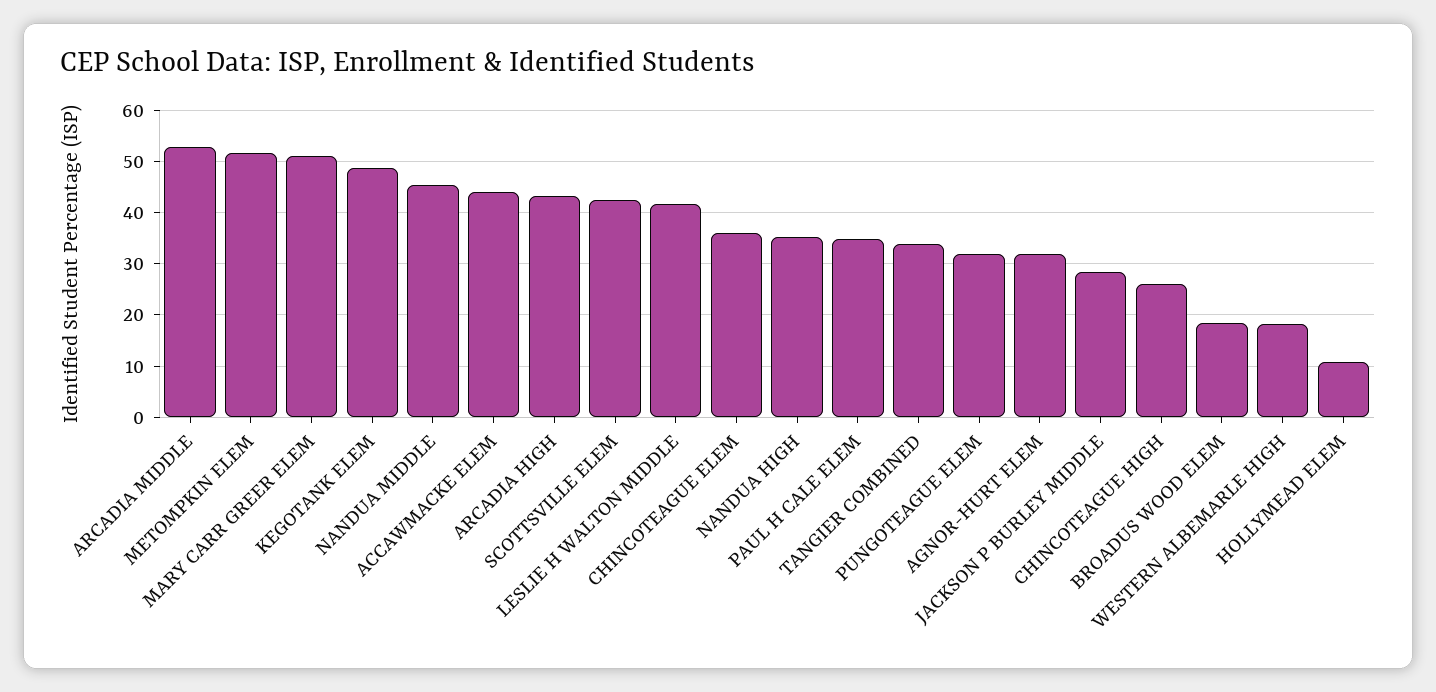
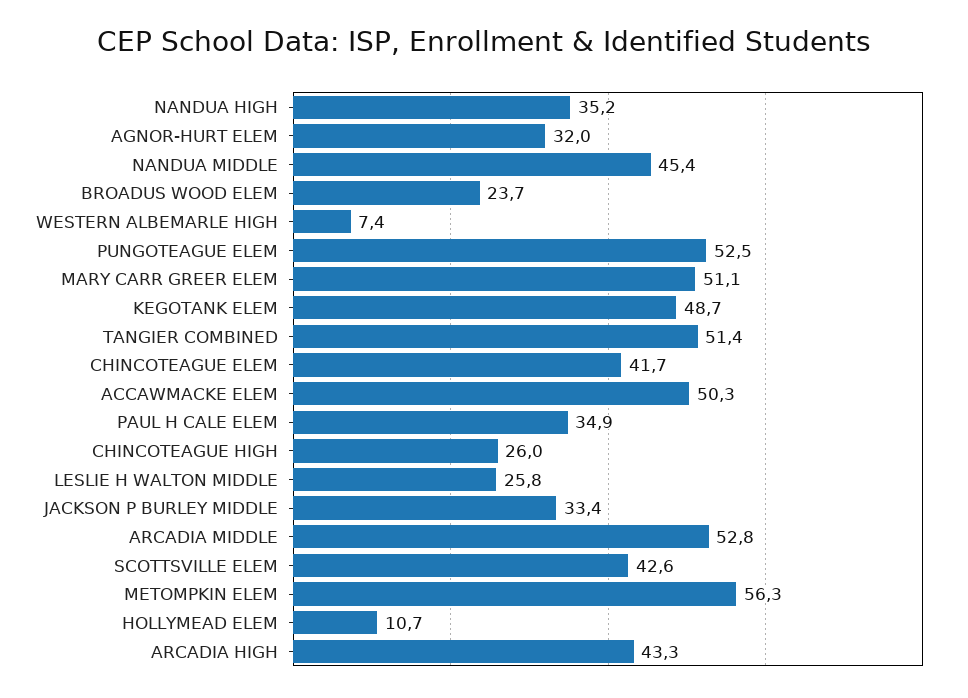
METOMPKIN ELEM: 52 -> 56.3
ACCAWMACKE ELEM: 44 -> 50.3
LESLIE H WALTON MIDDLE: 42 -> 25.8
CHINCOTEAGUE ELEM: 36 -> 41.7
TANGIER COMBINED: 34 -> 51.4
PUNGOTEAGUE ELEM: 32 -> 52.5
JACKSON P BURLEY MIDDLE: 28 -> 33.4
BROADUS WOOD ELEM: 18 -> 23.7
WESTERN ALBEMARLE HIGH: 18 -> 7.4

